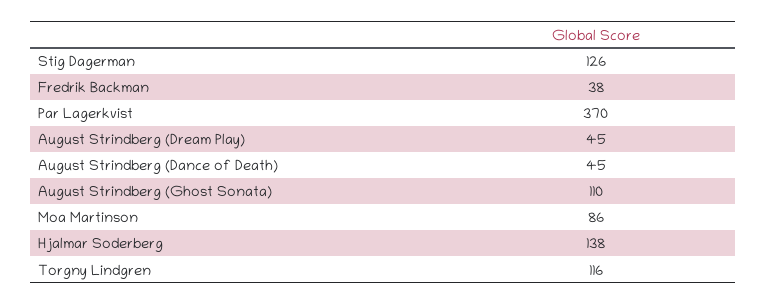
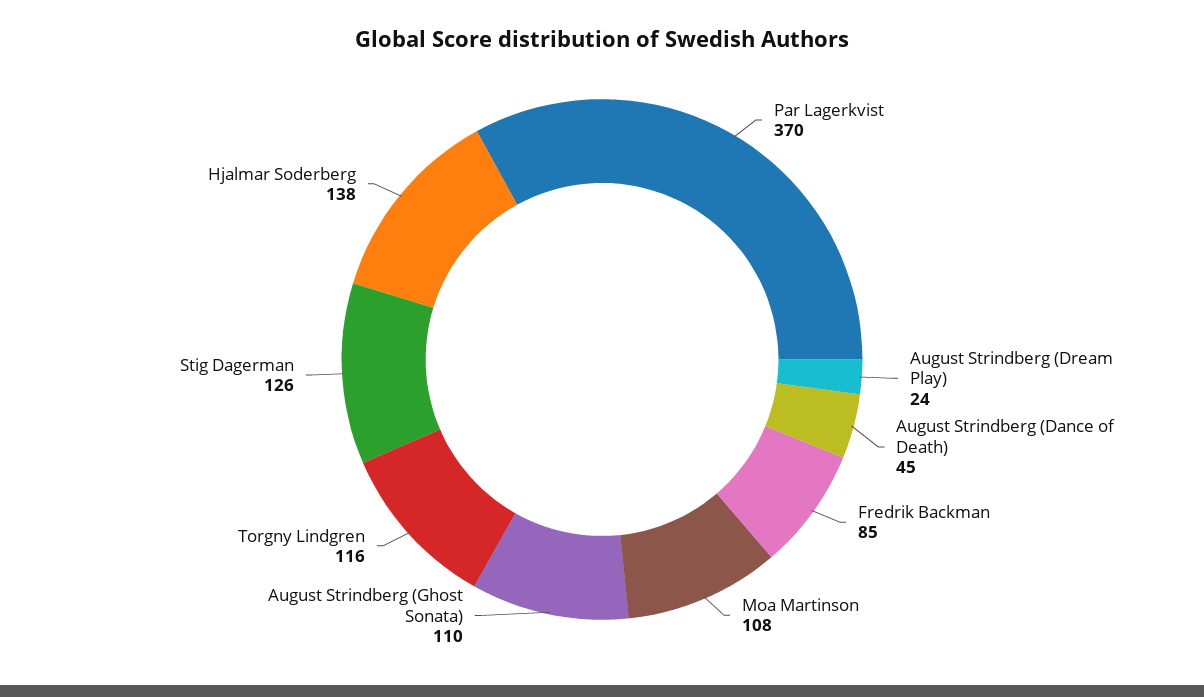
Fredrik Backman: 38 -> 85
August Strindberg (Dream Play): 45 -> 24
Moa Martinson: 86 -> 108

